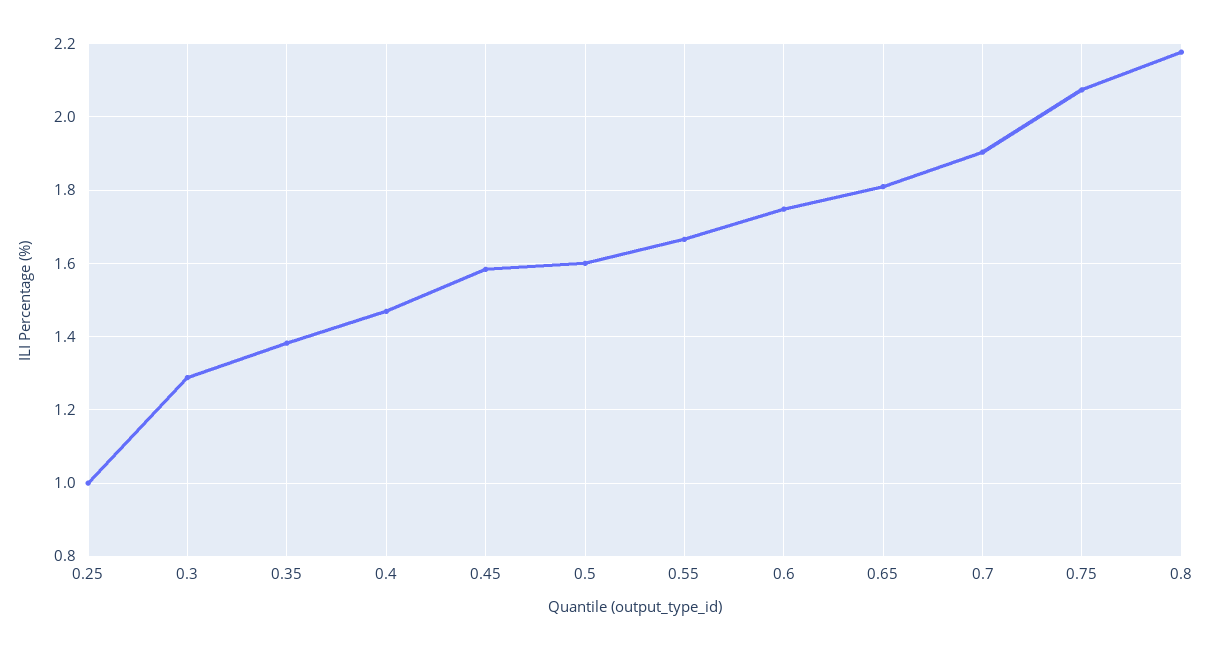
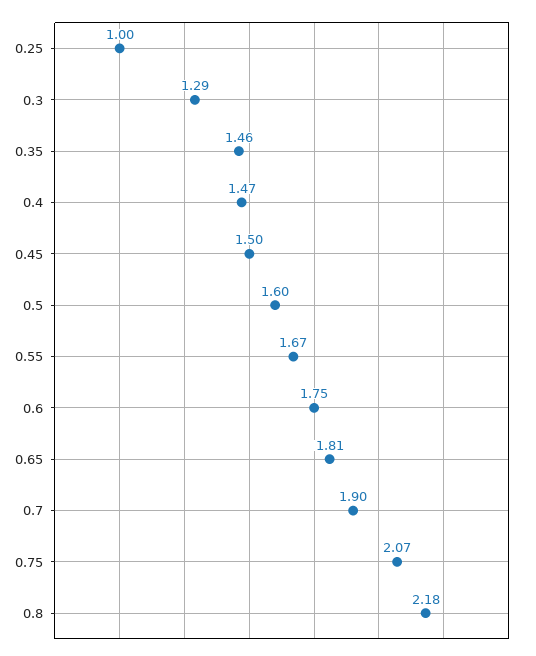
0.35: 1.38 -> 1.46
0.45: 1.58 -> 1.5

